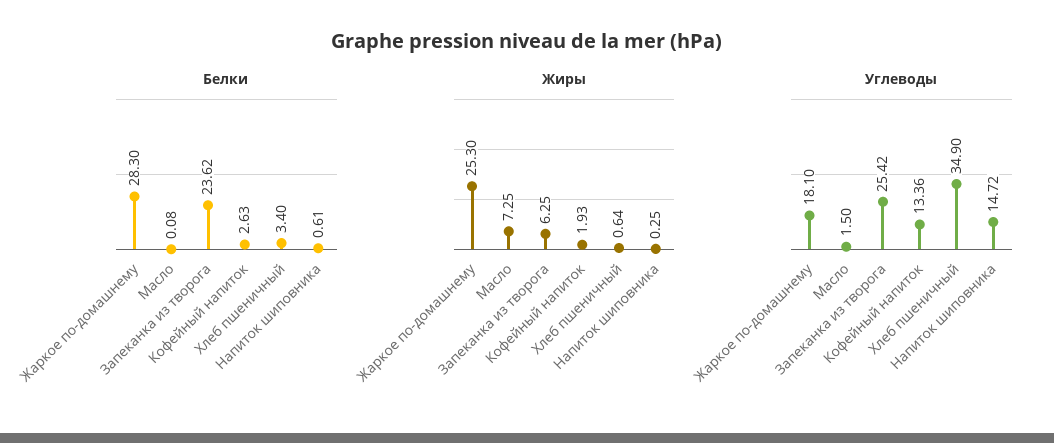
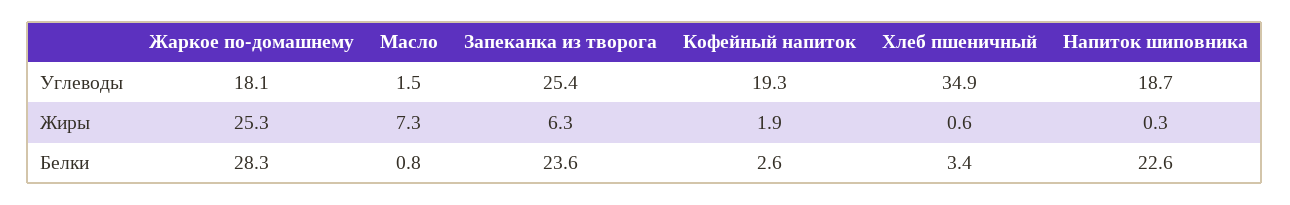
Белки, Масло: 0.08 -> 0.8
Белки, Напиток шиповника: 0.61 -> 22.6
Углеводы, Кофейный напиток: 13.36 -> 19.3
Углеводы, Напиток шиповника: 14.72 -> 18.7

